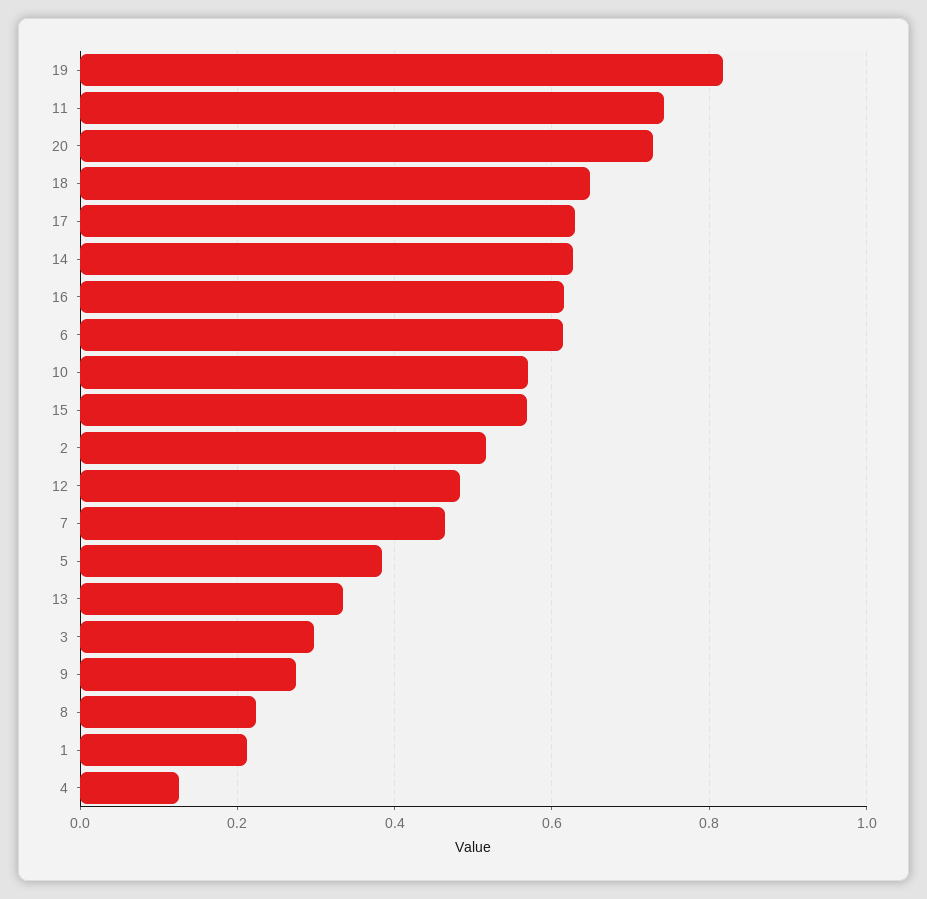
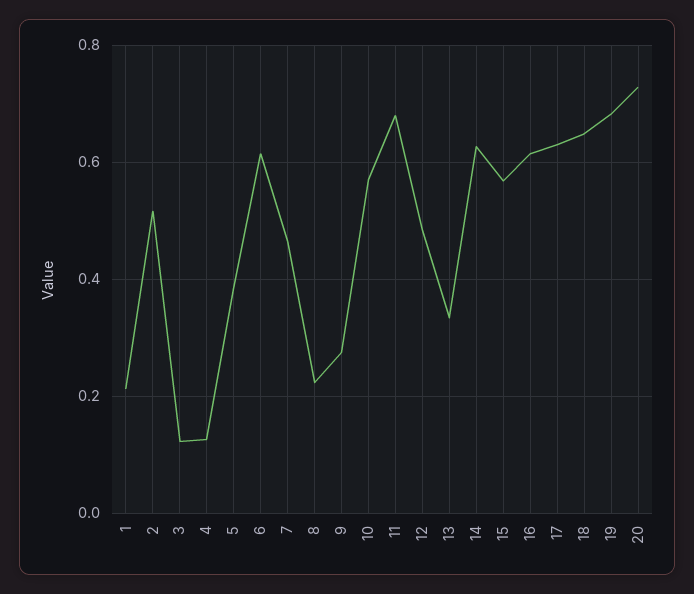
19: 0.82 -> 0.68
11: 0.74 -> 0.68
3: 0.3 -> 0.12

